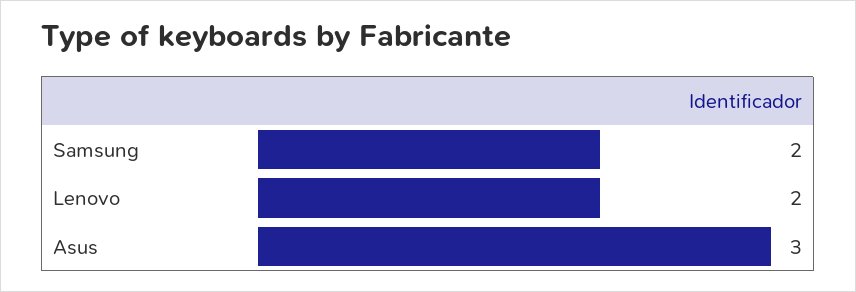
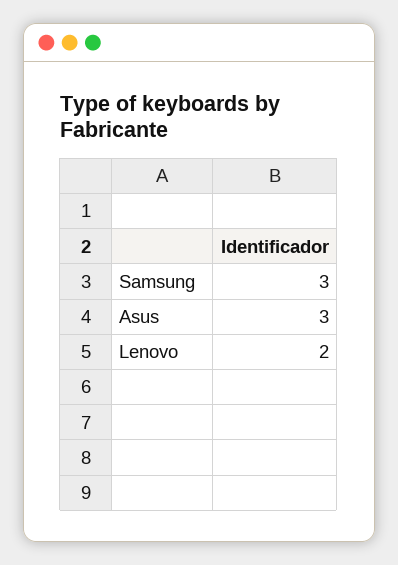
Samsung: 2 -> 3

